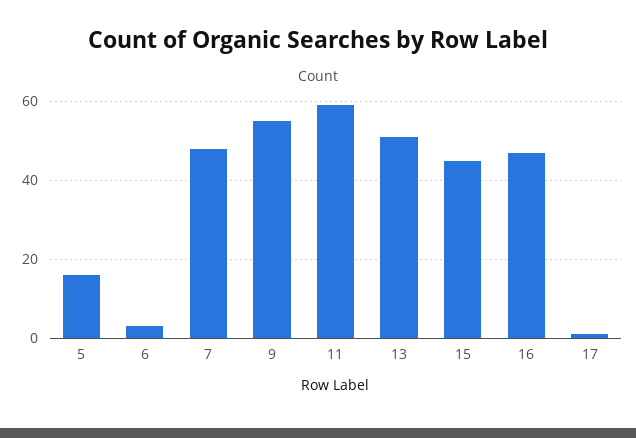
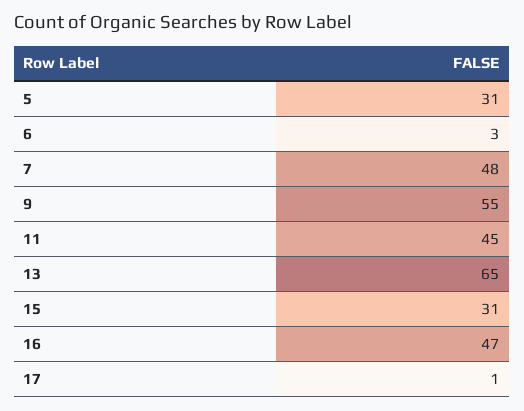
5: 15 -> 31
11: 60 -> 45
13: 50 -> 65
15: 45 -> 31

